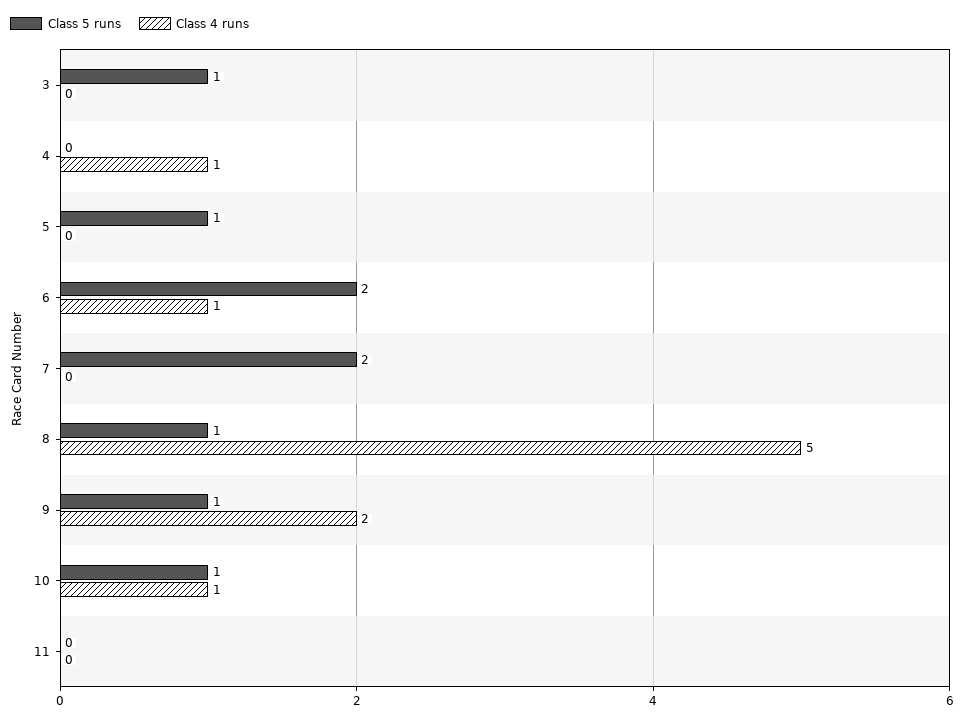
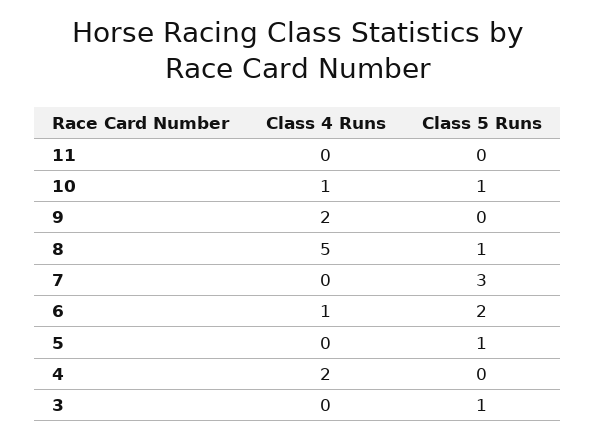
Class 4 runs, 4: 1 -> 2
Class 5 runs, 7: 2 -> 3
Class 5 runs, 9: 1 -> 0

